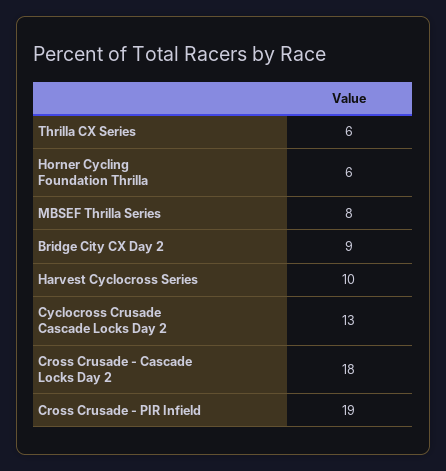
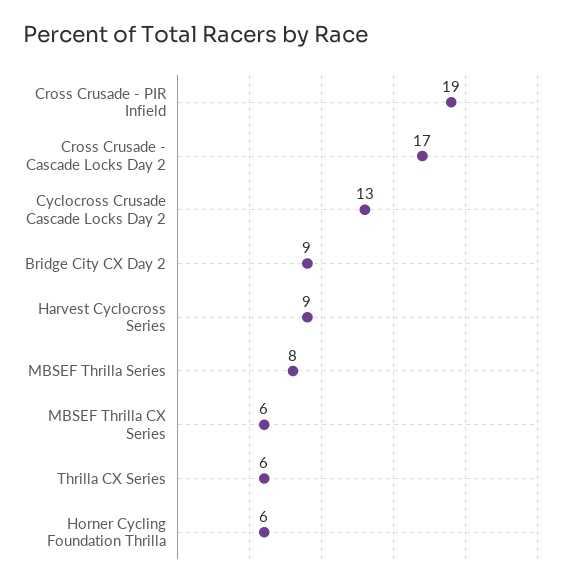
Harvest Cyclocross Series: 10 -> 9
Cross Crusade - Cascade Locks Day 2: 18 -> 17
MBSEF Thrilla CX Series: none -> 6

